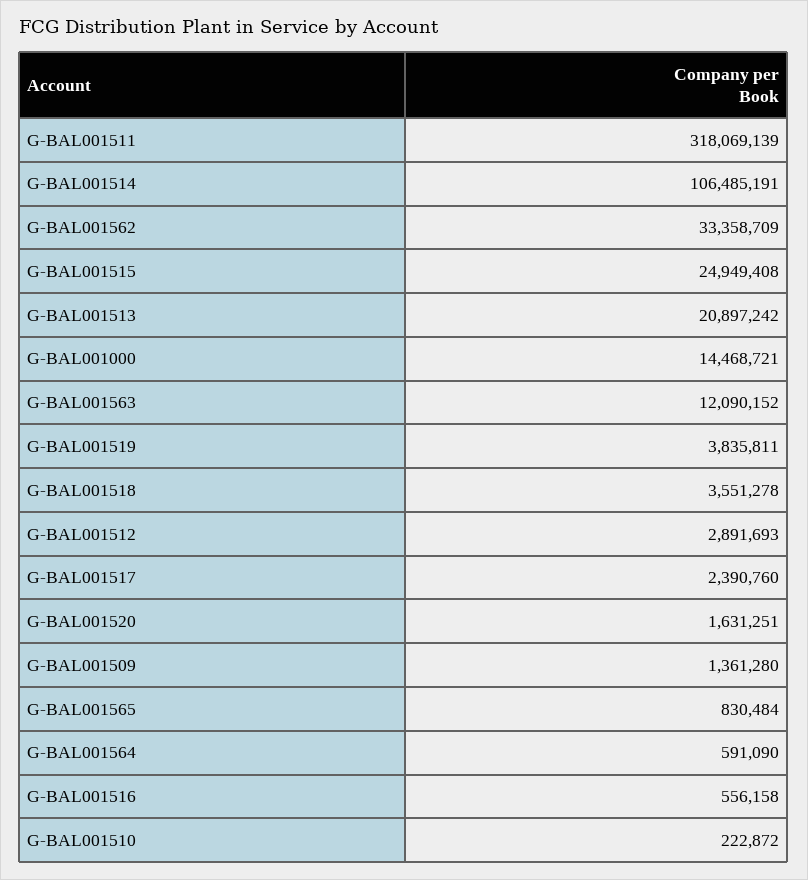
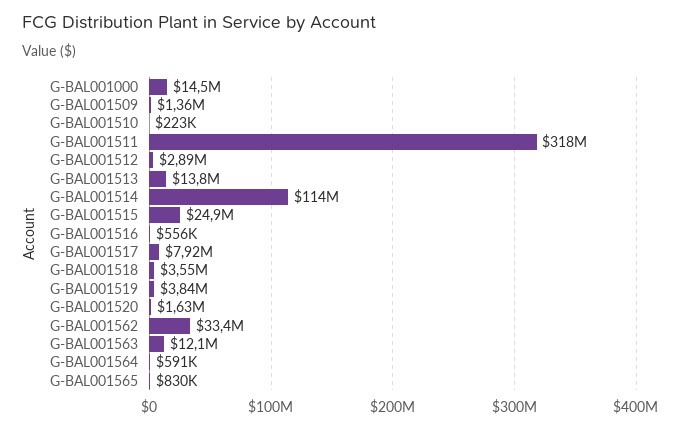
G-BAL001514: 106485191 -> 114000000
G-BAL001513: 20897242 -> 13800000
G-BAL001517: 2390760 -> 7920000

